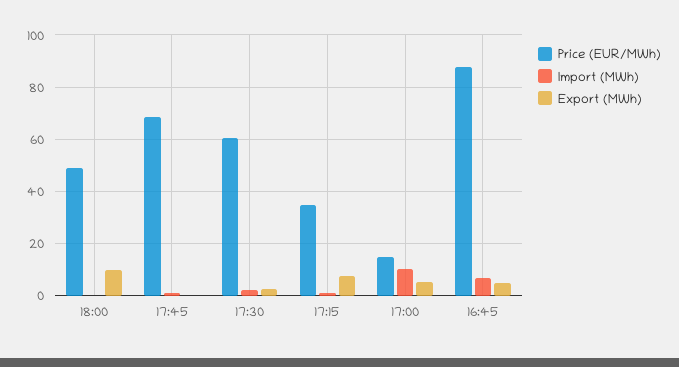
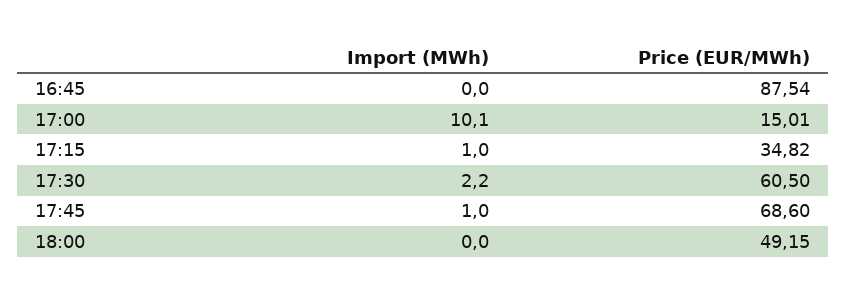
Export (MWh), 18:00: 10 -> none
Export (MWh), 17:45: 0 -> none
Export (MWh), 17:30: 2.5 -> none
Export (MWh), 17:15: 7.5 -> none
Export (MWh), 17:00: 5 -> none
Import (MWh), 16:45: 7.5 -> 0
Export (MWh), 16:45: 5 -> none

